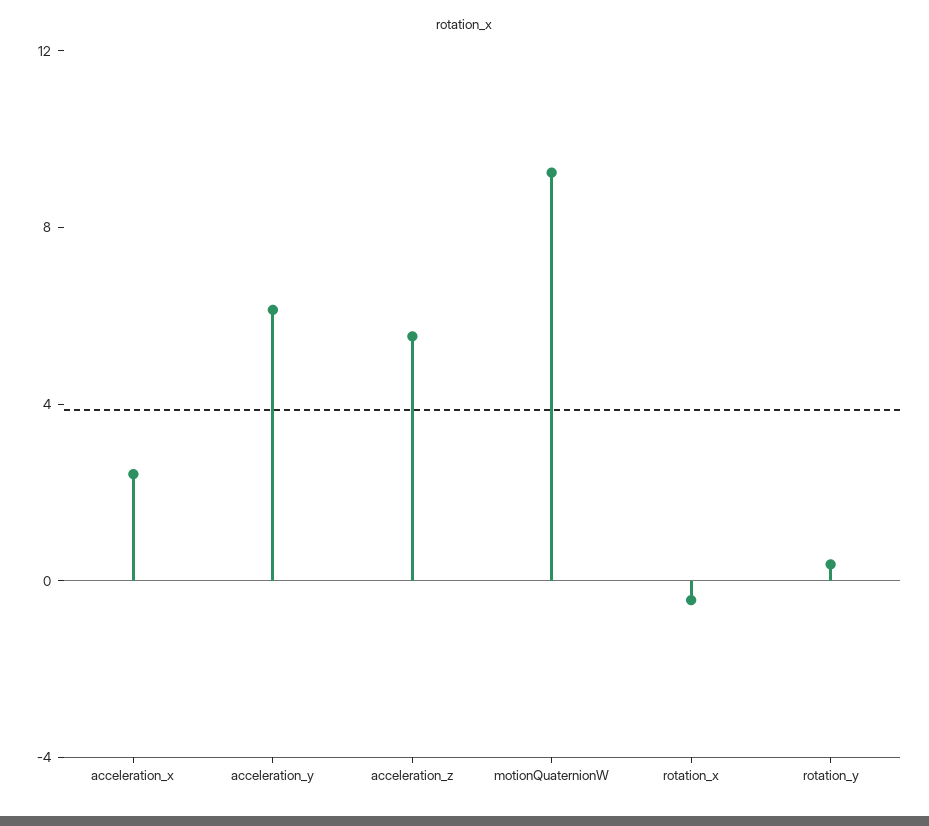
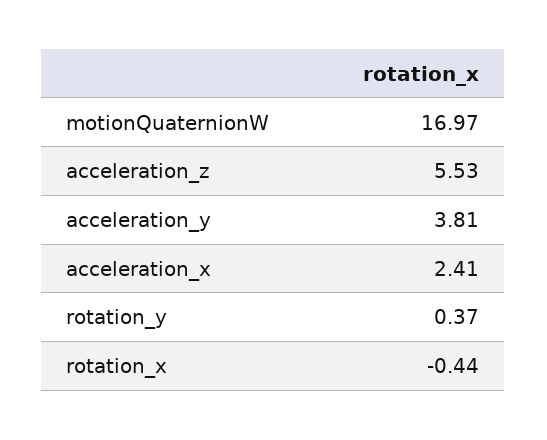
acceleration_y: 6 -> 3.81
motionQuaternionW: 9 -> 16.97

